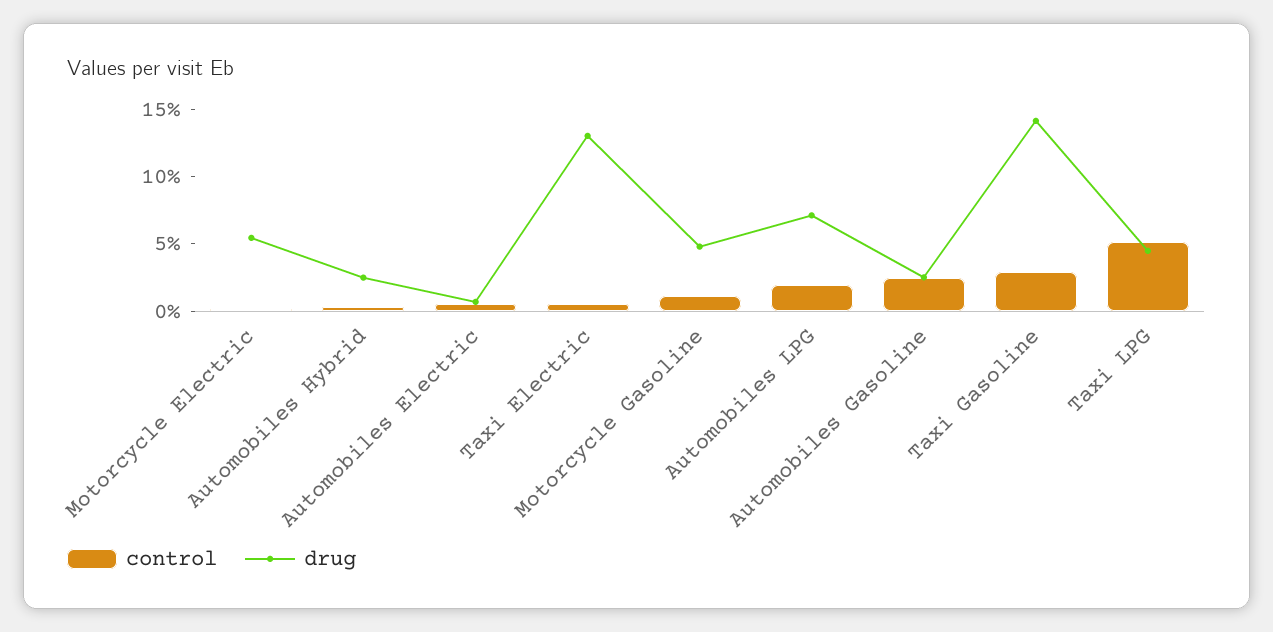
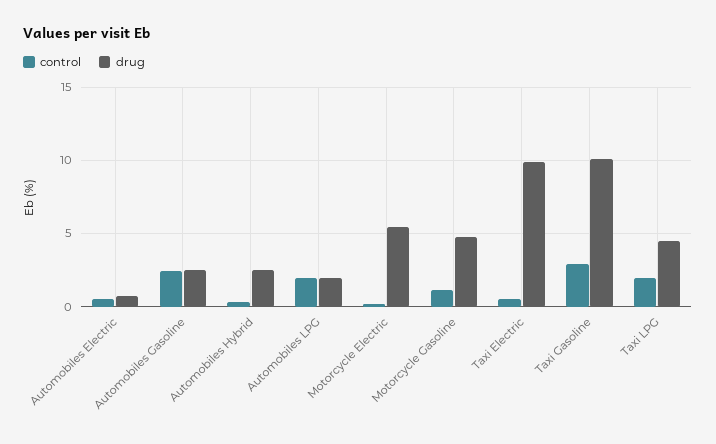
drug, Taxi Electric: 13 -> 10
drug, Automobiles LPG: 7 -> 2
drug, Taxi Gasoline: 14 -> 10
control, Taxi LPG: 5 -> 2

